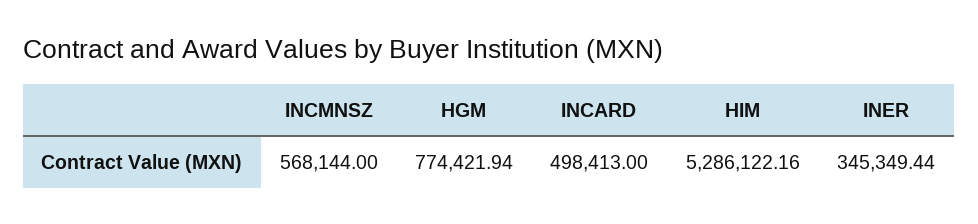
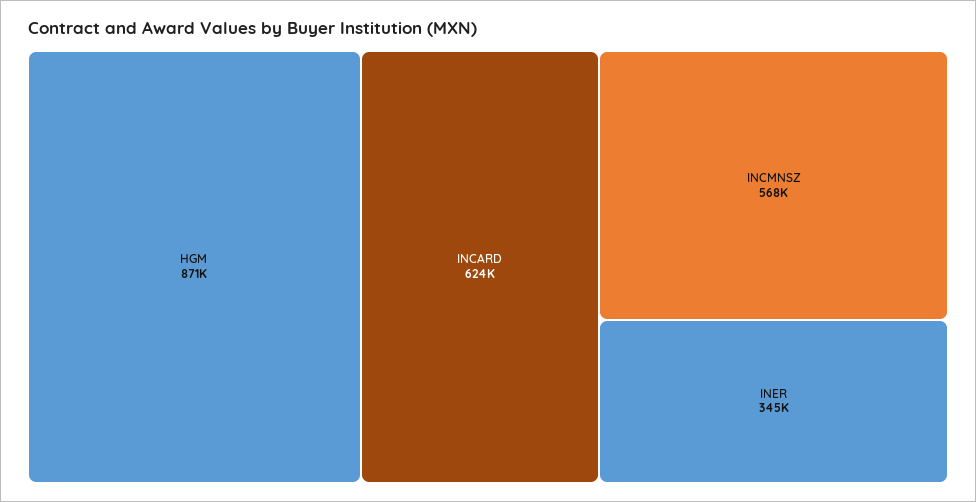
HGM: 774421.94 -> 871000
INCARD: 498413 -> 624000
HIM: 5286122.16 -> none

